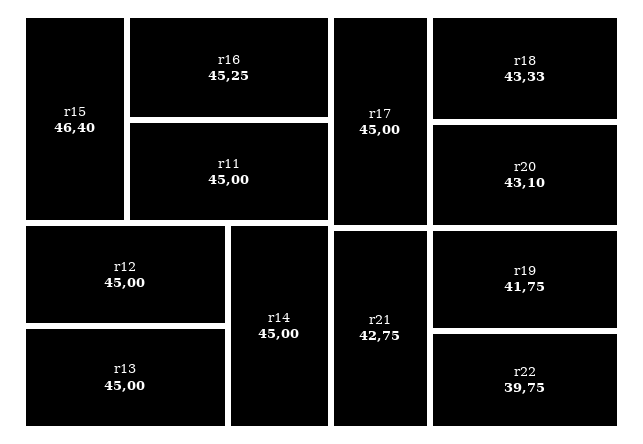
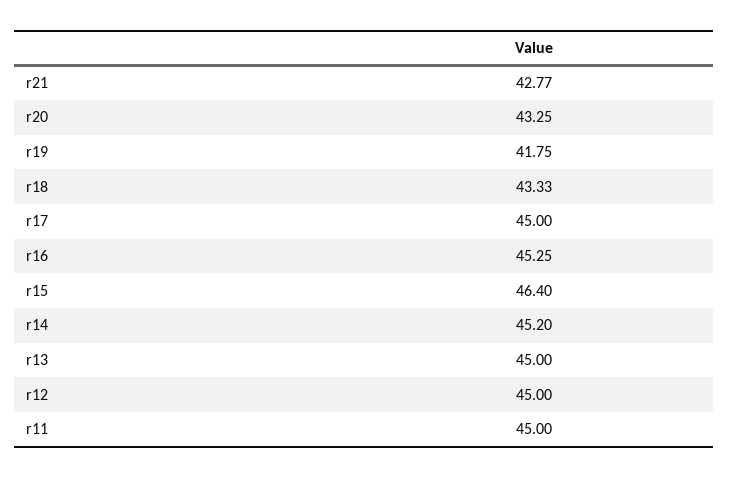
r14: 45 -> 45.2
r20: 43.1 -> 43.25
r21: 42.75 -> 42.77
r22: 39.75 -> none

